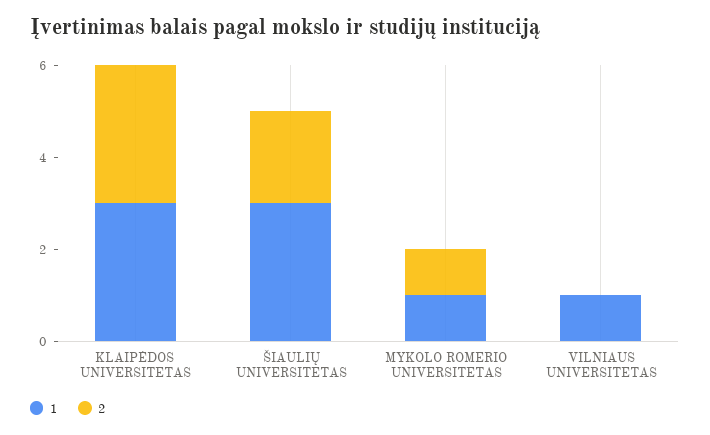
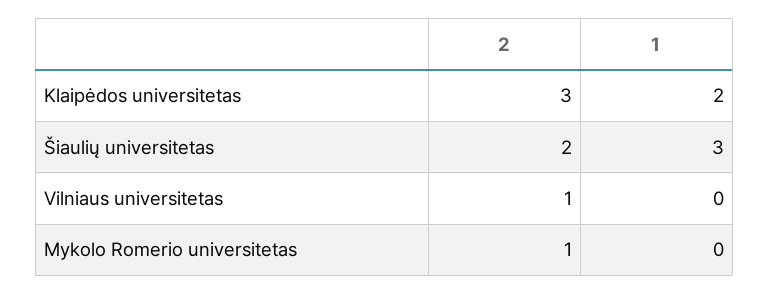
1, KLAIPĖDOS UNIVERSITETAS: 3 -> 2
1, MYKOLO ROMERIO UNIVERSITETAS: 1 -> 0
1, VILNIAUS UNIVERSITETAS: 1 -> 0
2, VILNIAUS UNIVERSITETAS: 0 -> 1

